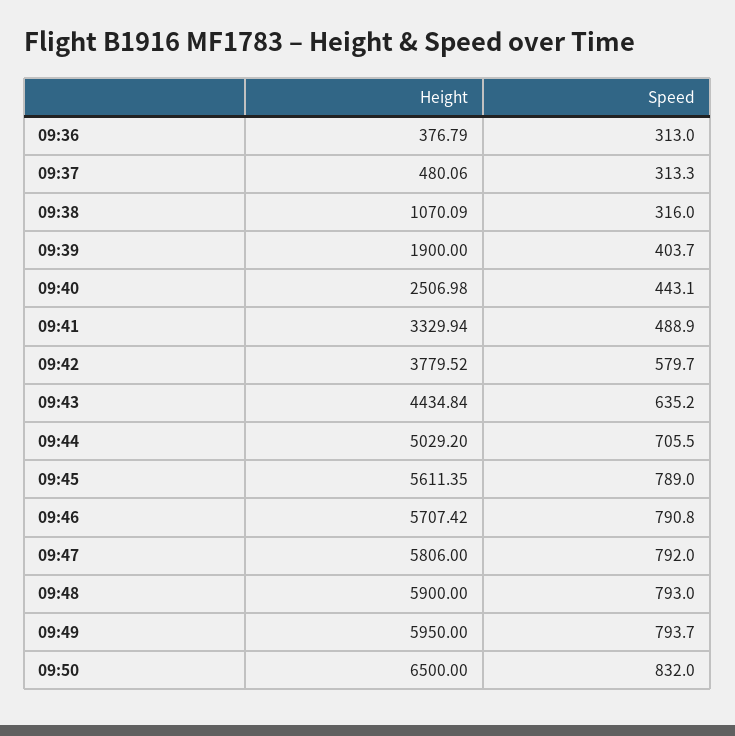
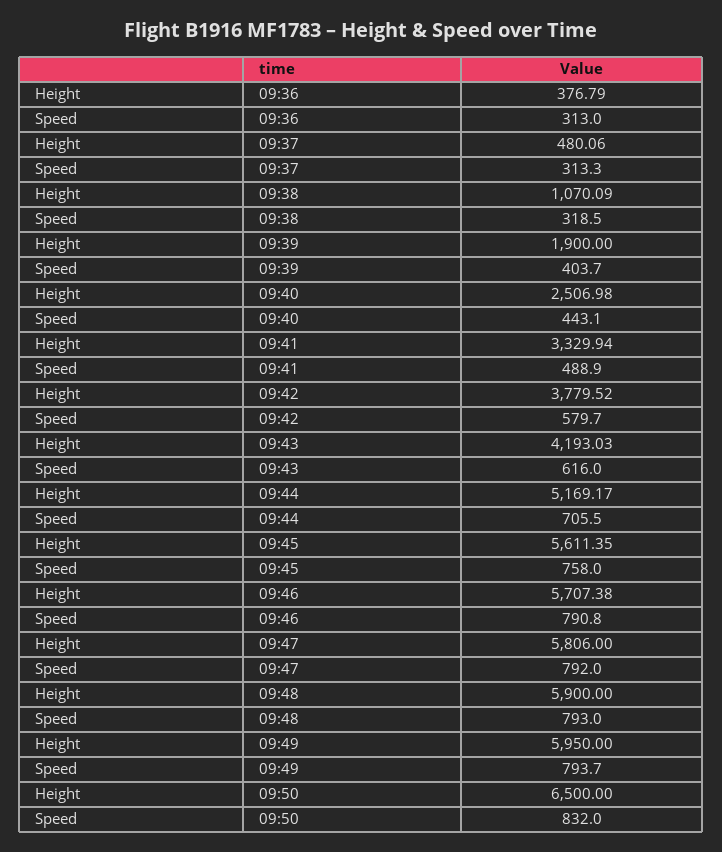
Speed, 09:38: 316 -> 318.5
Height, 09:43: 4434.84 -> 4193.03
Speed, 09:43: 635.2 -> 616
Height, 09:44: 5029.2 -> 5169.17
Speed, 09:45: 789 -> 758
Height, 09:46: 5707.42 -> 5707.38

